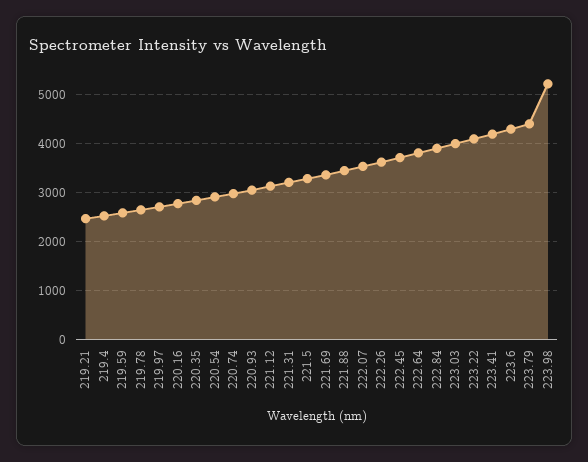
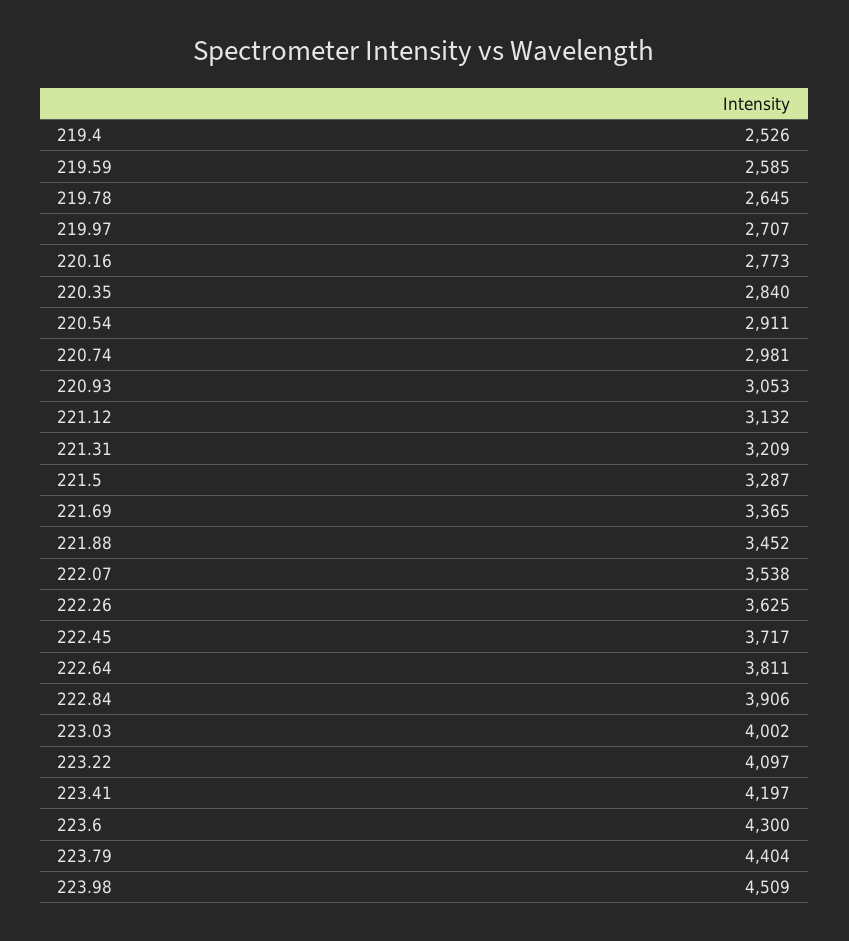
219.21: 2400 -> none
223.98: 5200 -> 4509

